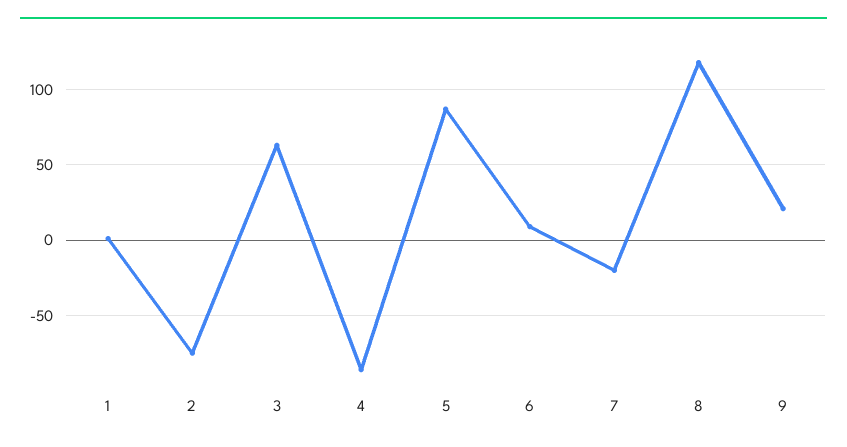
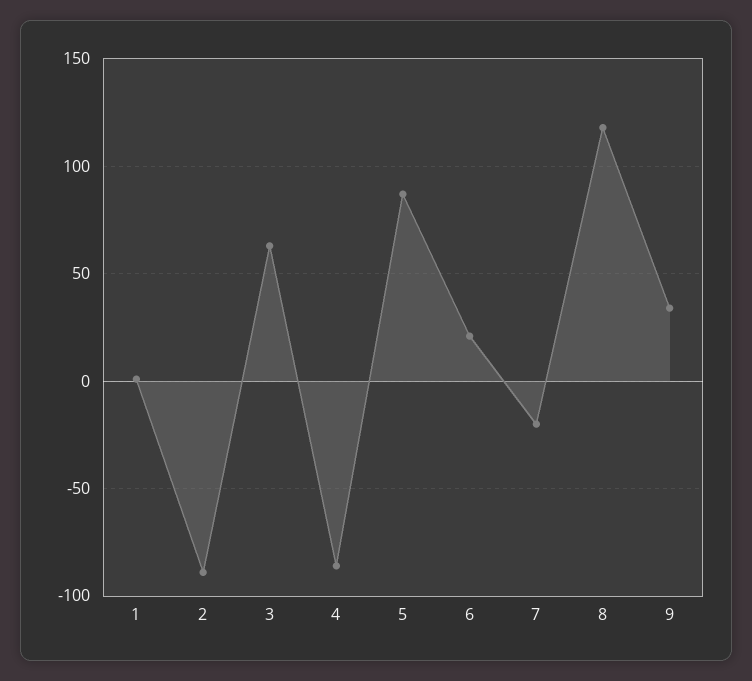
2: -75 -> -90
6: 10 -> 20
9: 20 -> 35

